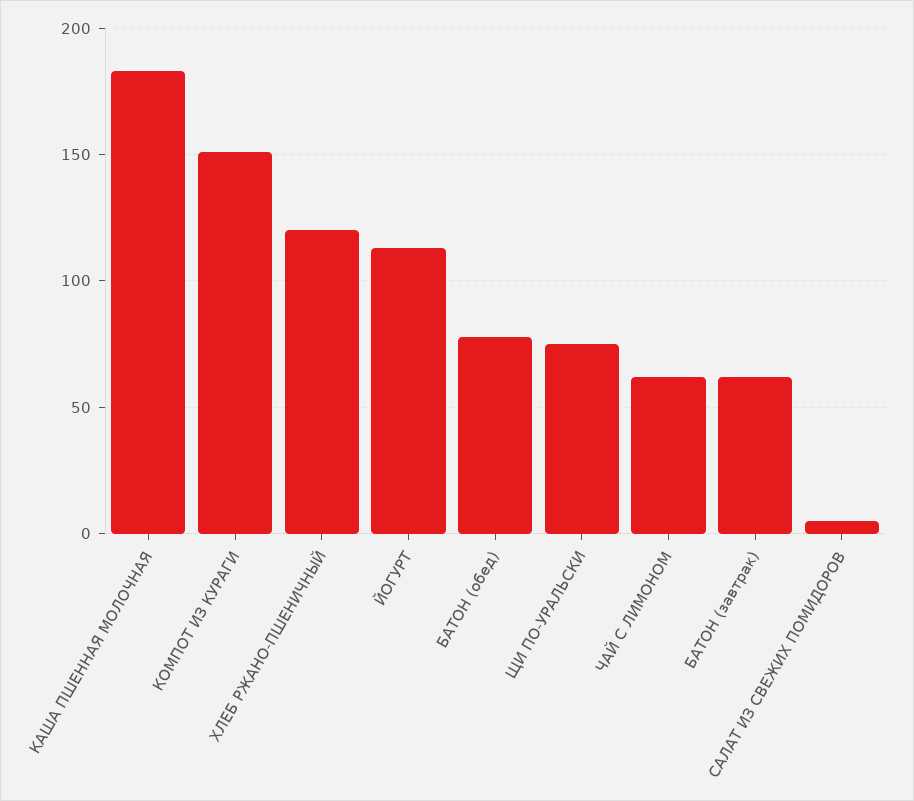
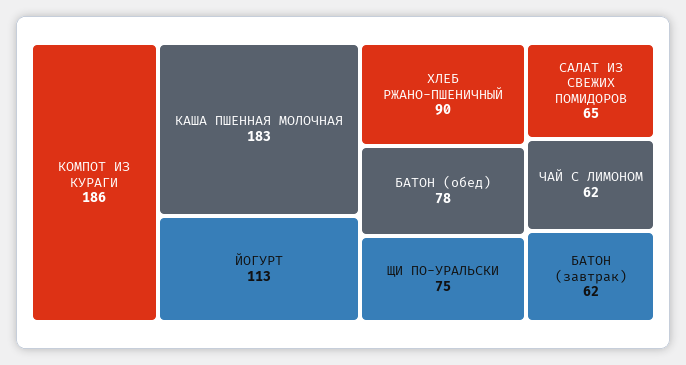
КОМПОТ ИЗ КУРАГИ: 150 -> 186
ХЛЕБ РЖАНО-ПШЕНИЧНЫЙ: 120 -> 90
САЛАТ ИЗ СВЕЖИХ ПОМИДОРОВ: 5 -> 65

